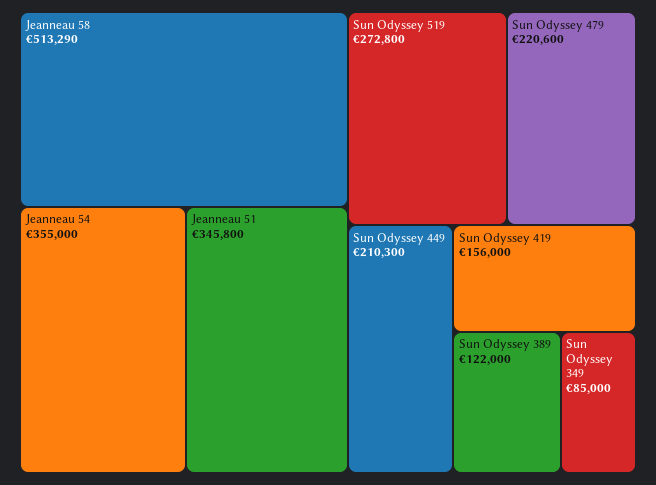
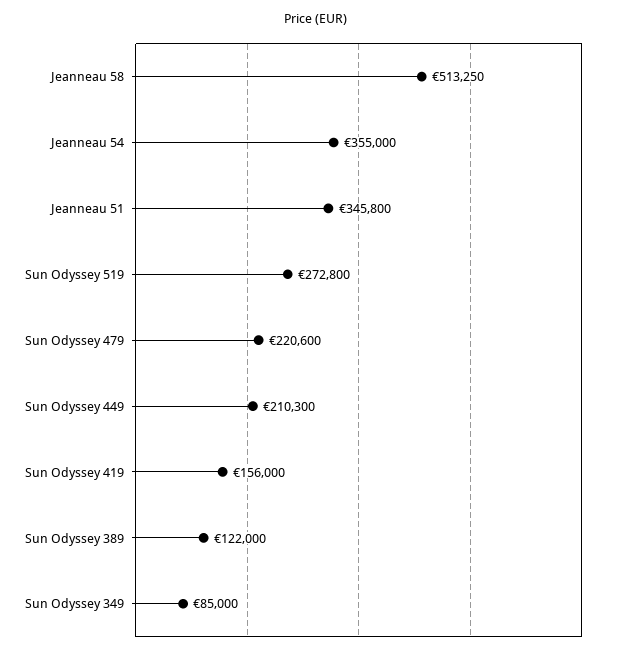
Jeanneau 58: 513290 -> 513250

